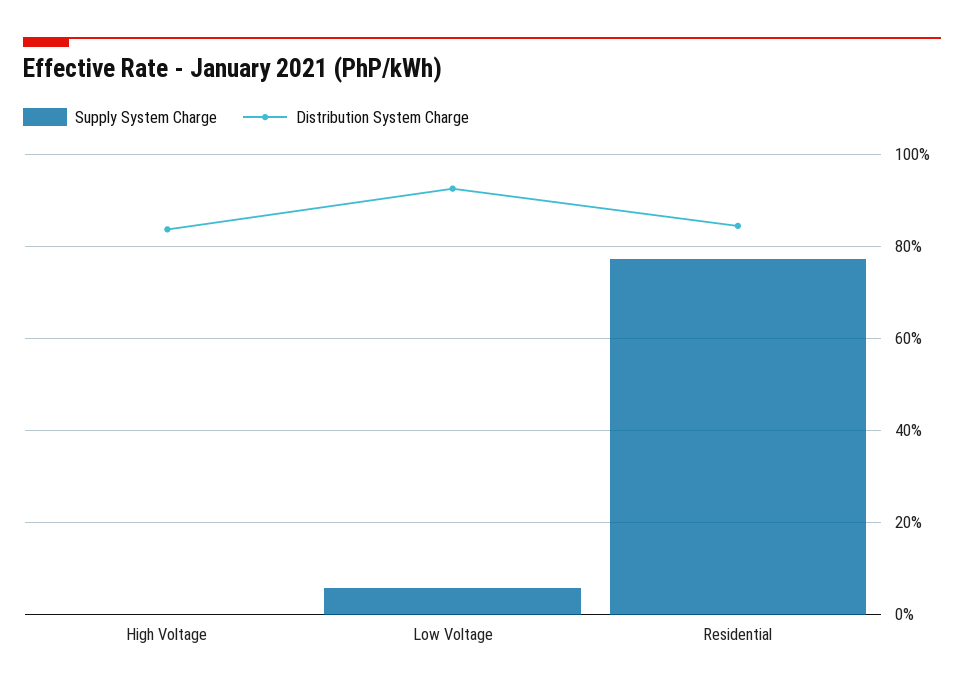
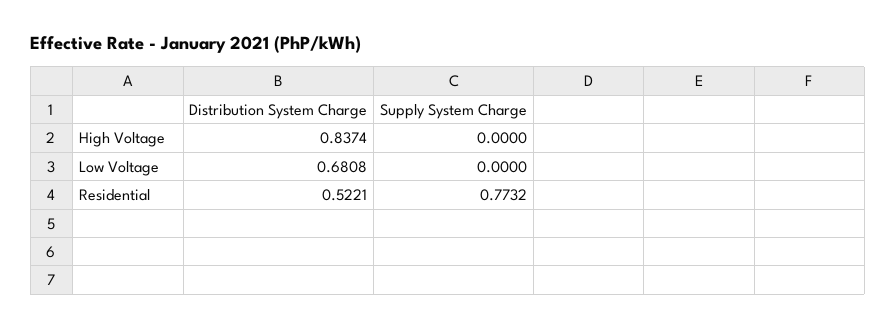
Supply System Charge, Low Voltage: 0.06 -> 0
Distribution System Charge, Low Voltage: 0.92 -> 0.6808
Distribution System Charge, Residential: 0.84 -> 0.5221

